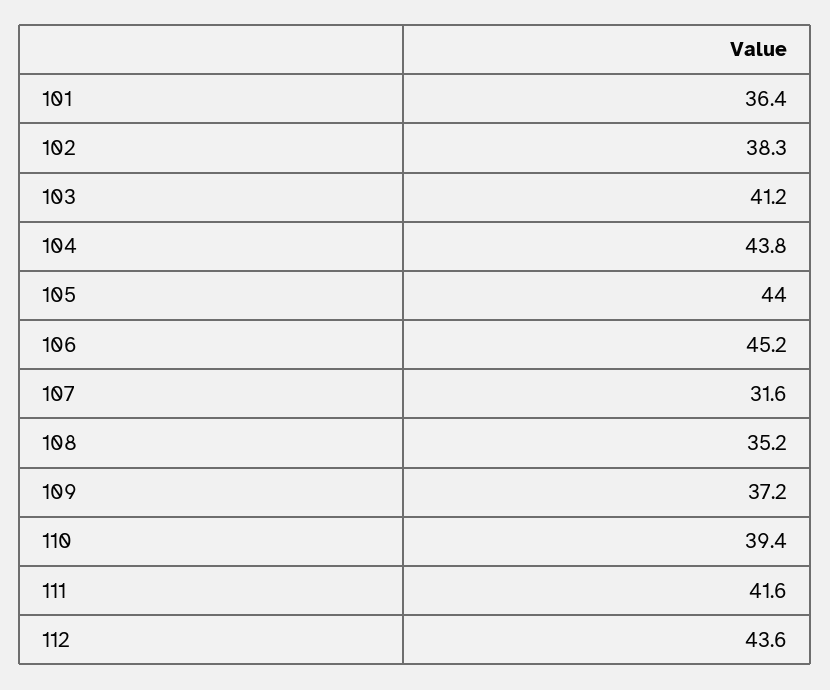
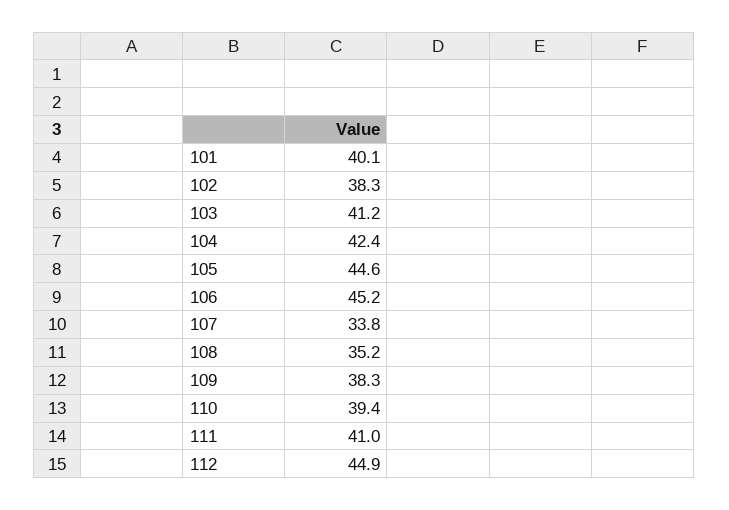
101: 36.4 -> 40.1
104: 43.8 -> 42.4
105: 44 -> 44.6
107: 31.6 -> 33.8
109: 37.2 -> 38.3
111: 41.6 -> 41
112: 43.6 -> 44.9

